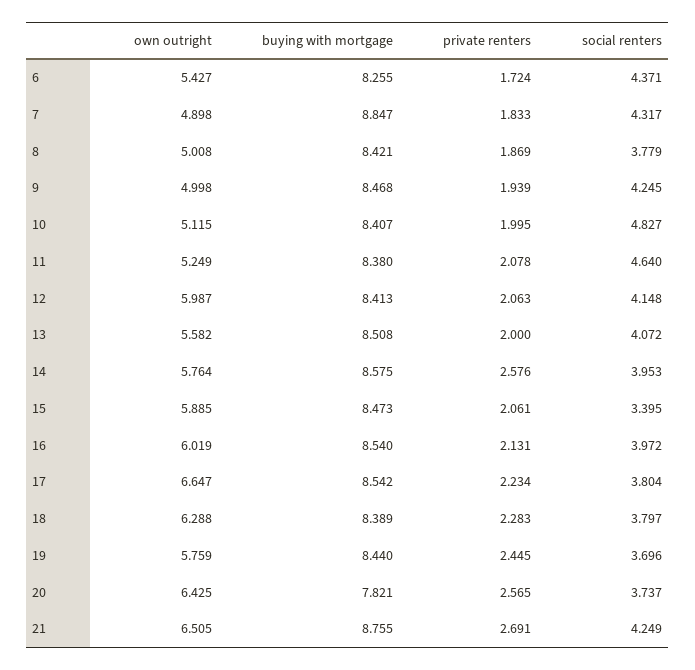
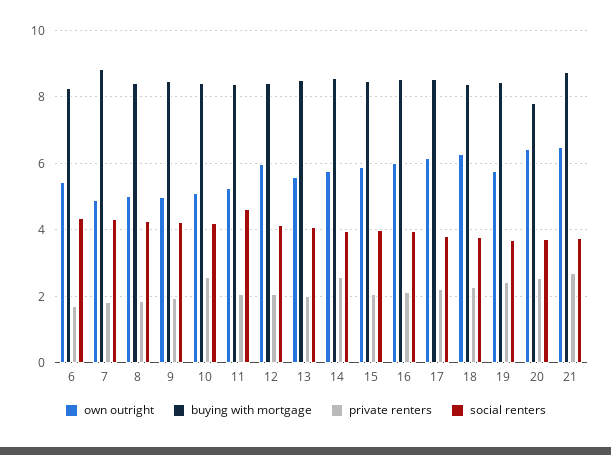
social renters, 8: 3.779 -> 4.2
private renters, 10: 1.995 -> 2.6
social renters, 10: 4.827 -> 4.2
social renters, 15: 3.395 -> 4
own outright, 17: 6.647 -> 6.2
social renters, 21: 4.249 -> 3.8

